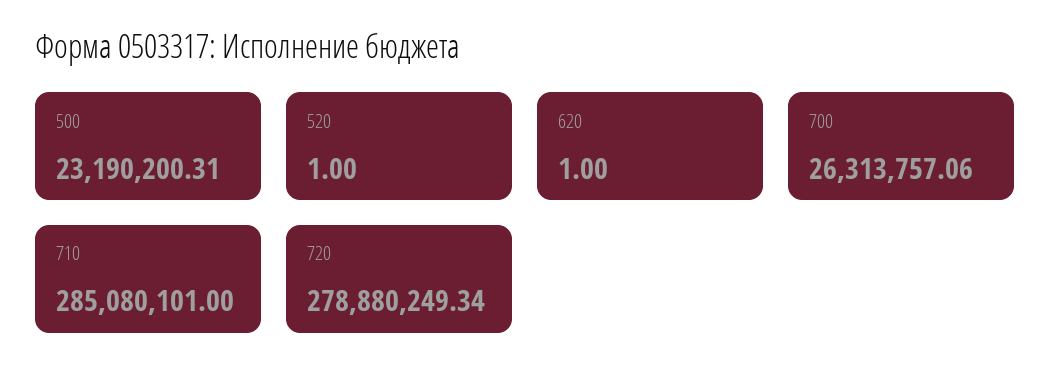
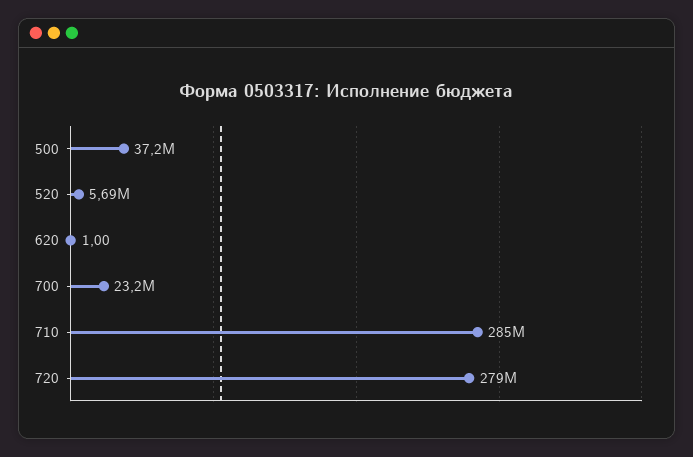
500: 23190200.31 -> 37200000
520: 1 -> 5690000
700: 26313757.06 -> 23200000

